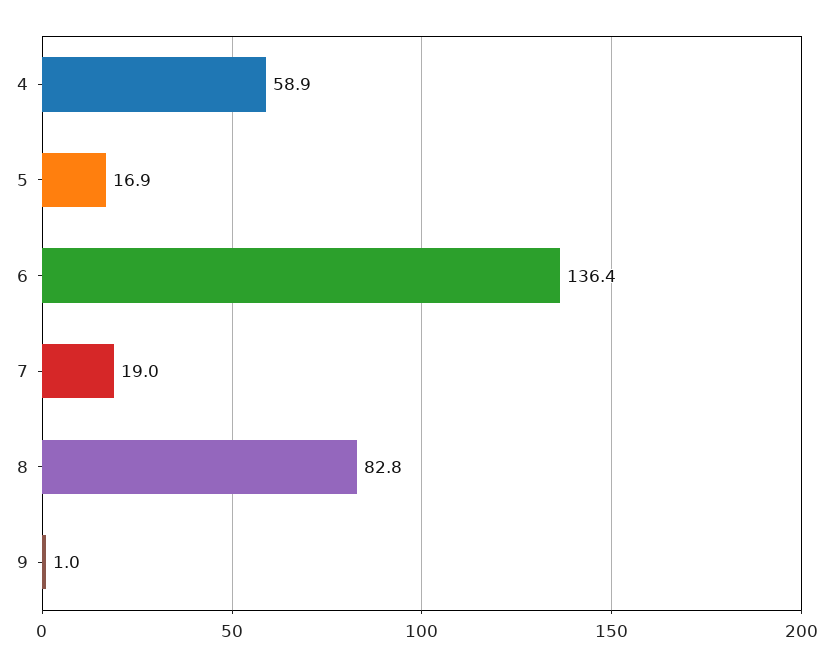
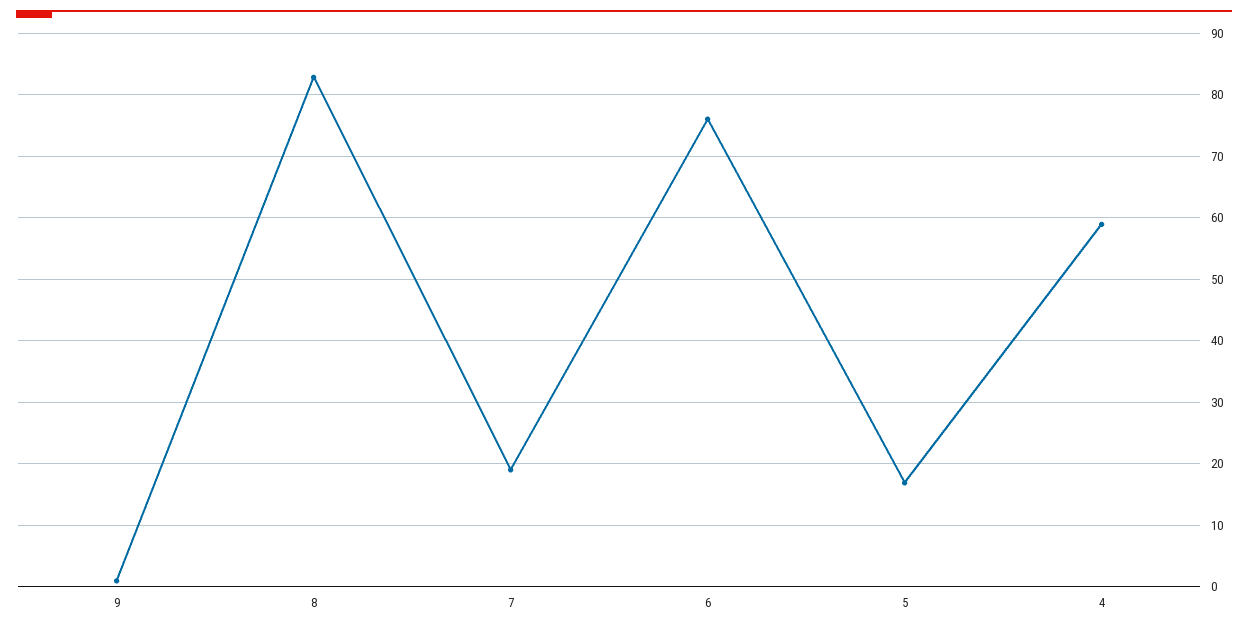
6: 136.4 -> 76

